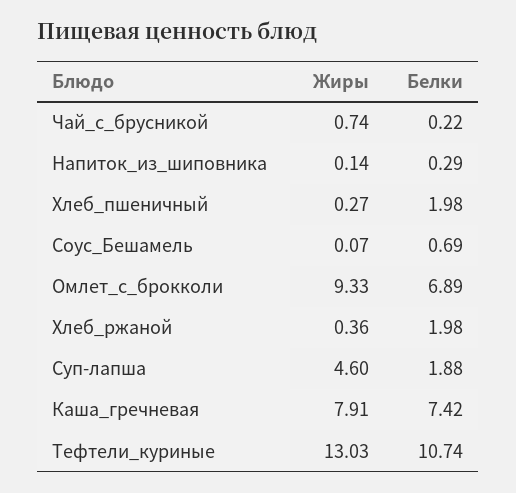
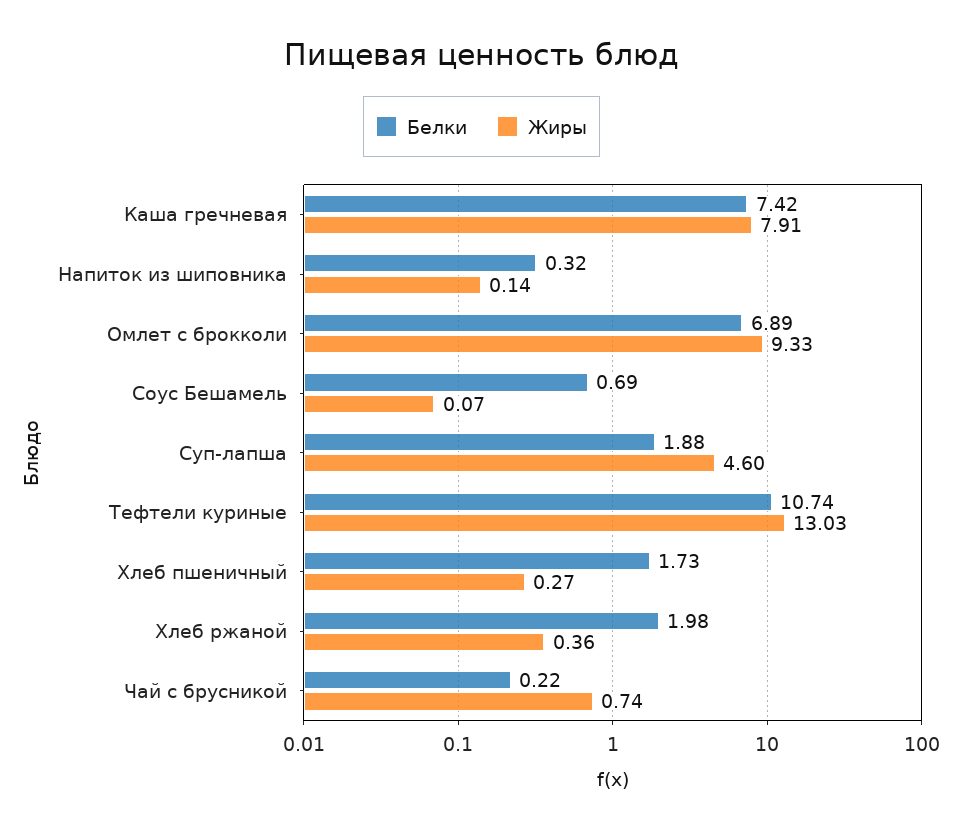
Белки, Напиток_из_шиповника: 0.29 -> 0.32
Белки, Хлеб_пшеничный: 1.98 -> 1.73

